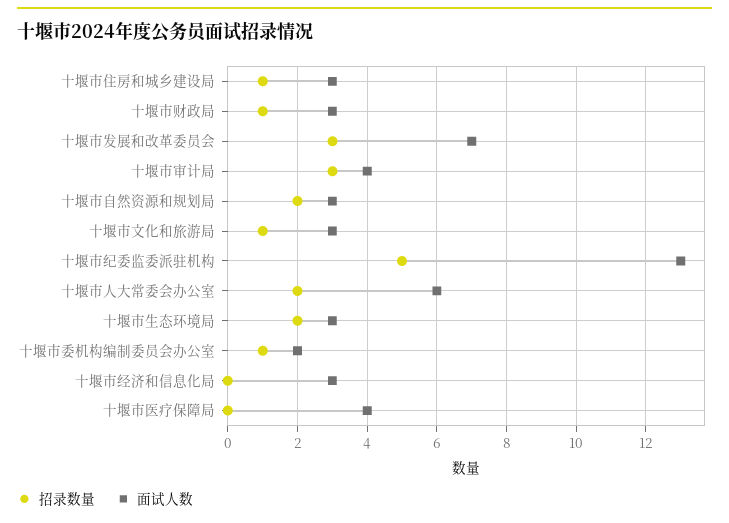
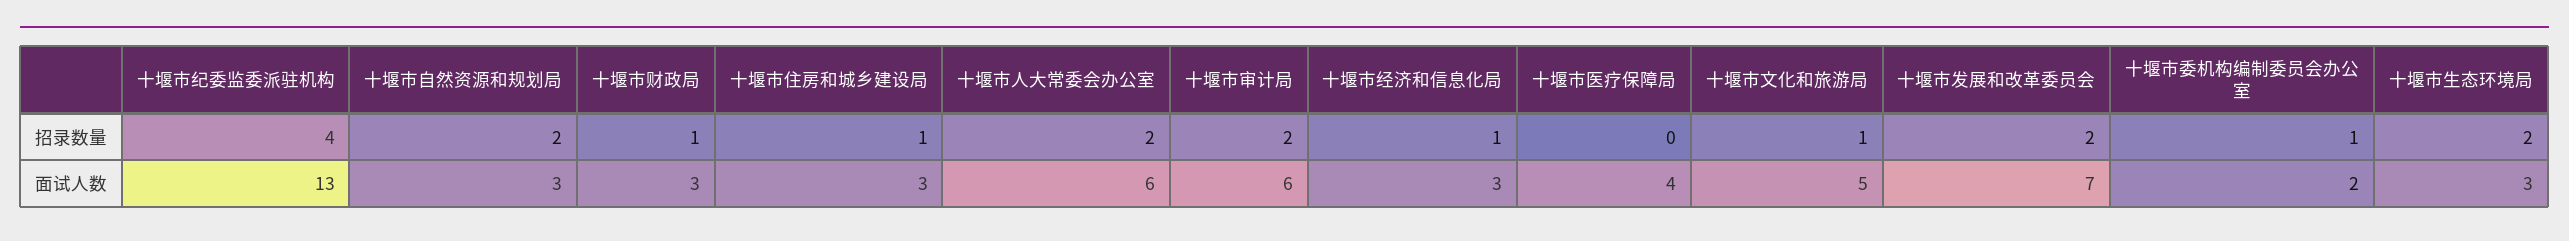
招录数量, 十堰市发展和改革委员会: 3 -> 2
招录数量, 十堰市审计局: 3 -> 2
面试人数, 十堰市审计局: 4 -> 6
面试人数, 十堰市文化和旅游局: 3 -> 5
招录数量, 十堰市纪委监委派驻机构: 5 -> 4
招录数量, 十堰市经济和信息化局: 0 -> 1

